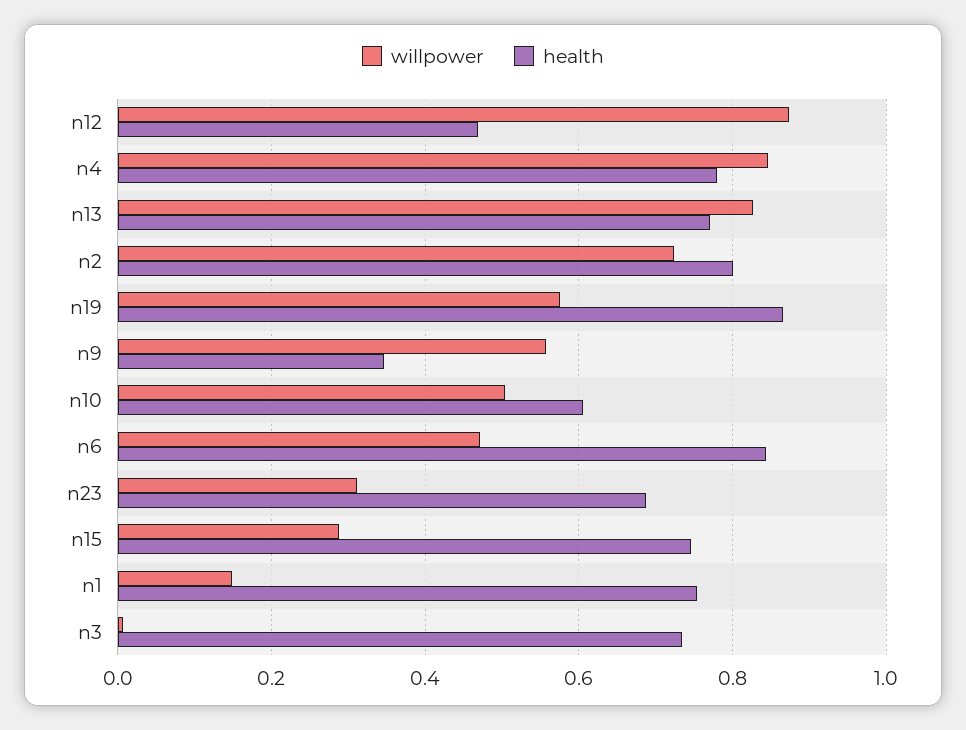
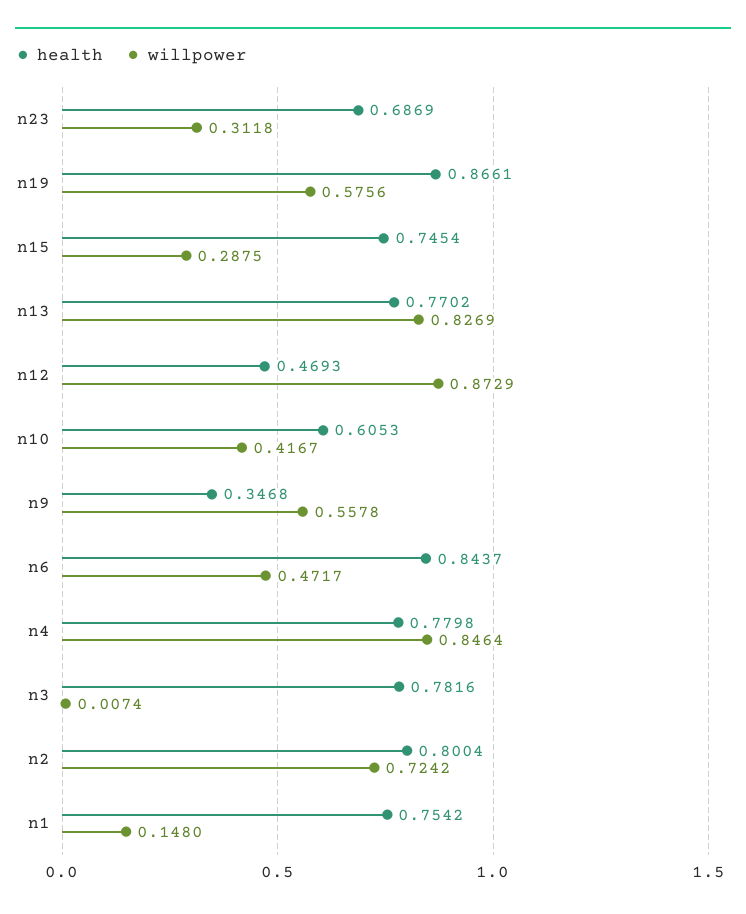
willpower, n10: 0.5 -> 0.4167
health, n3: 0.74 -> 0.7816

